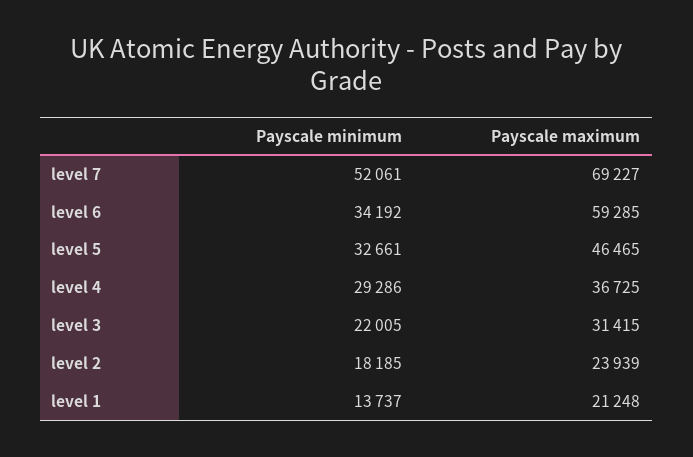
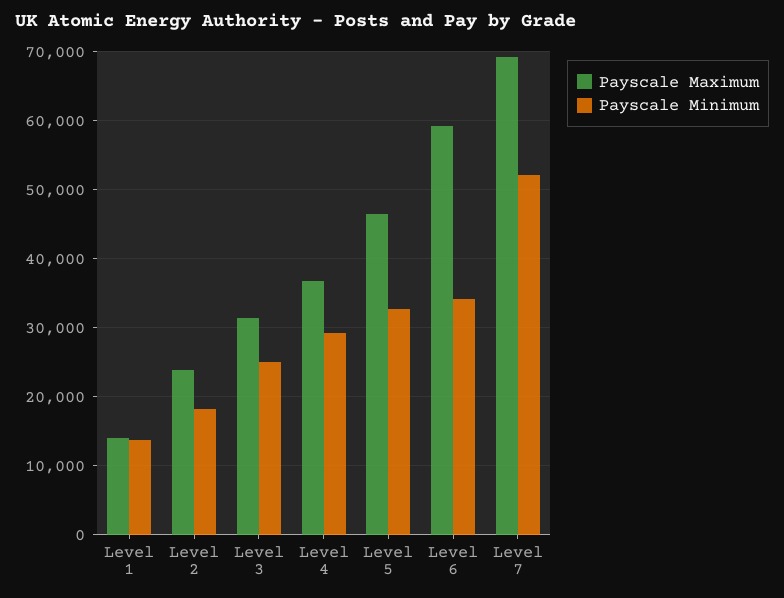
Payscale minimum, level 3: 22005 -> 25000
Payscale maximum, level 1: 21248 -> 14000

